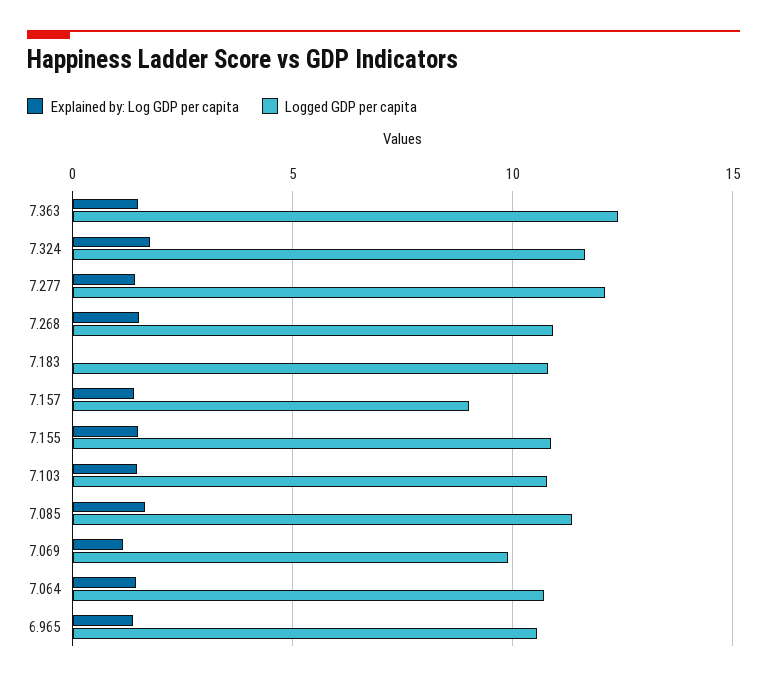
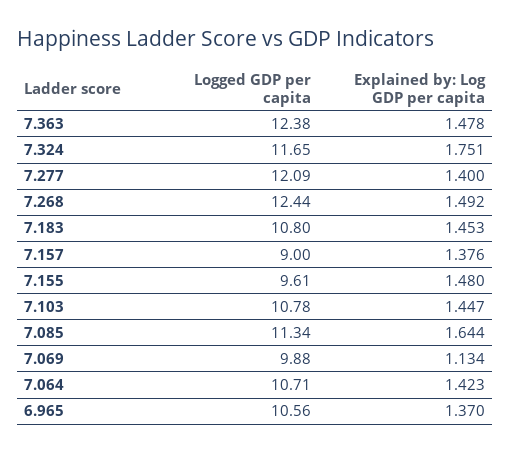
Logged GDP per capita, 7.268: 11 -> 12.44
Explained by: Log GDP per capita, 7.183: 0 -> 1.453
Logged GDP per capita, 7.155: 11 -> 9.61

